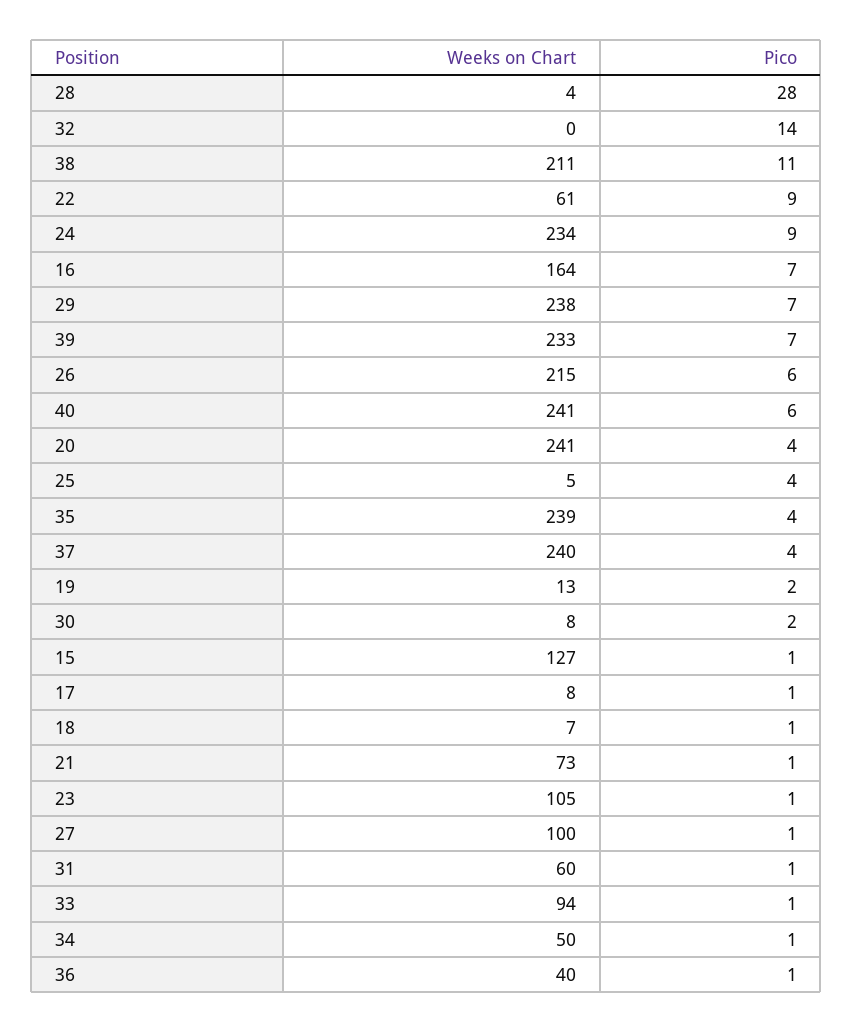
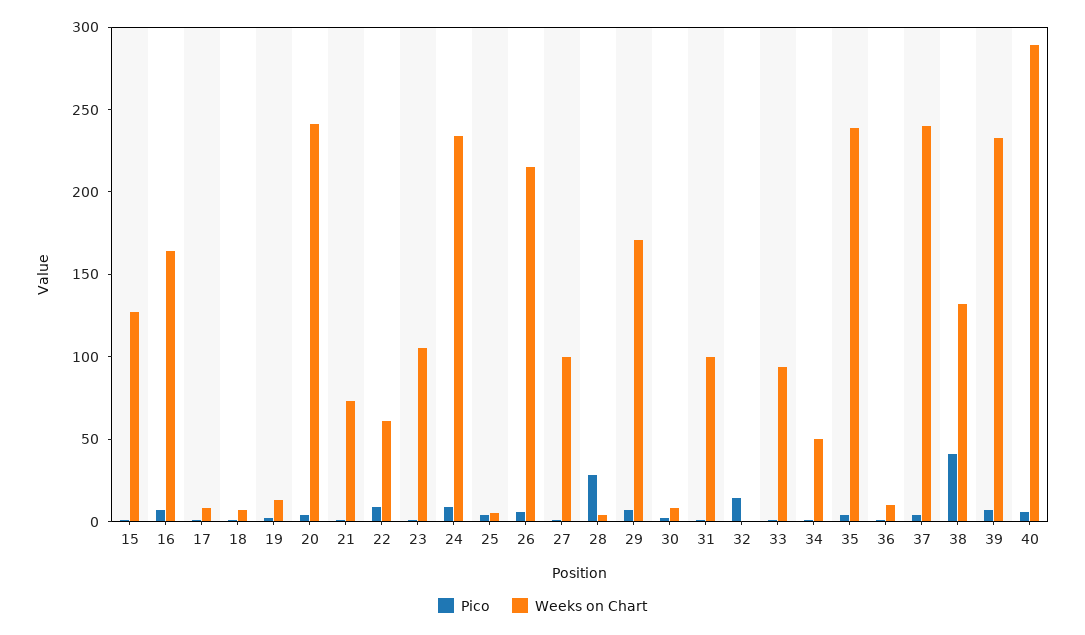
Weeks on Chart, 38: 211 -> 130
Pico, 38: 11 -> 40
Weeks on Chart, 29: 238 -> 170
Weeks on Chart, 40: 241 -> 290
Weeks on Chart, 31: 60 -> 100
Weeks on Chart, 36: 40 -> 10

